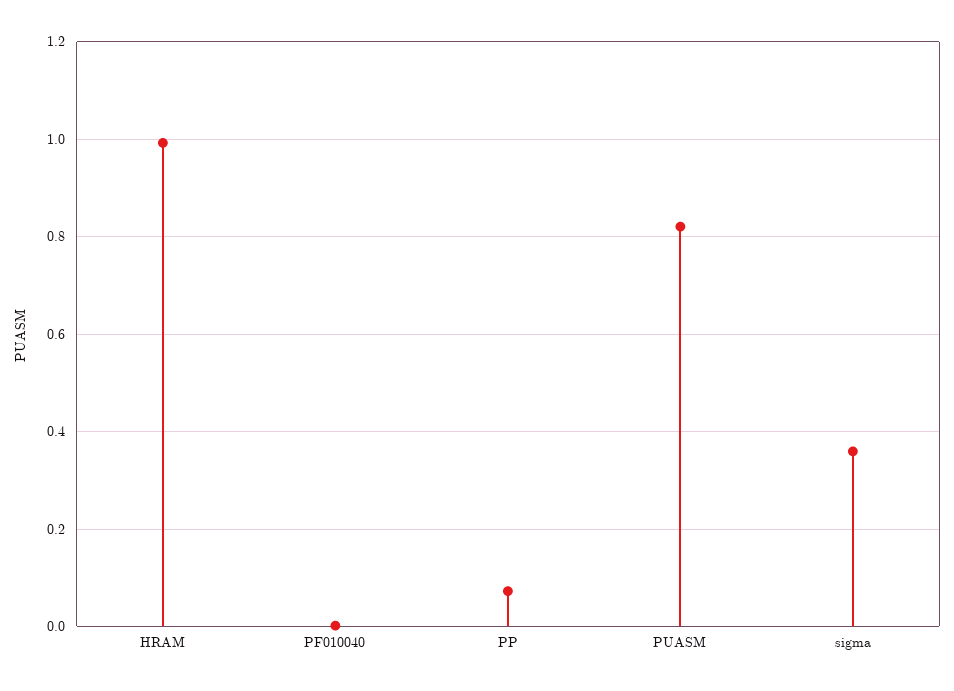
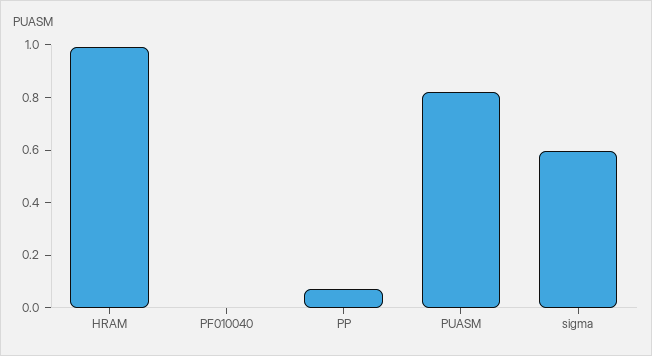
sigma: 0.36 -> 0.6

